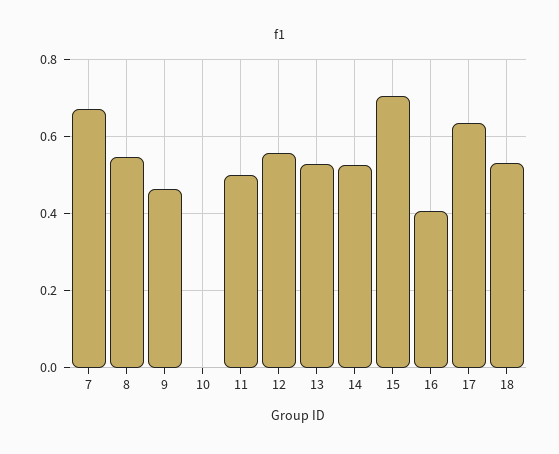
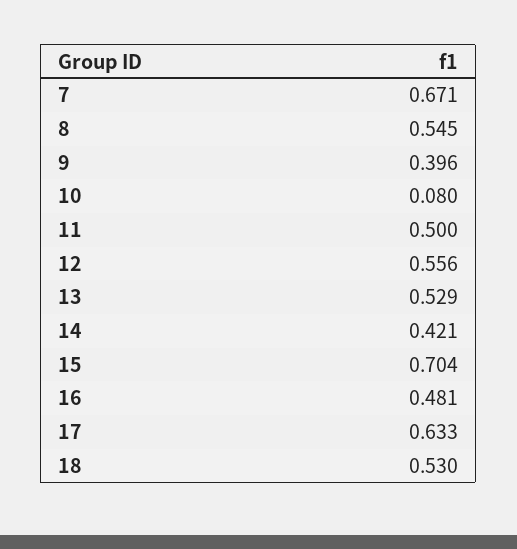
9: 0.46 -> 0.396
10: 0 -> 0.08
14: 0.52 -> 0.421
16: 0.4 -> 0.481

